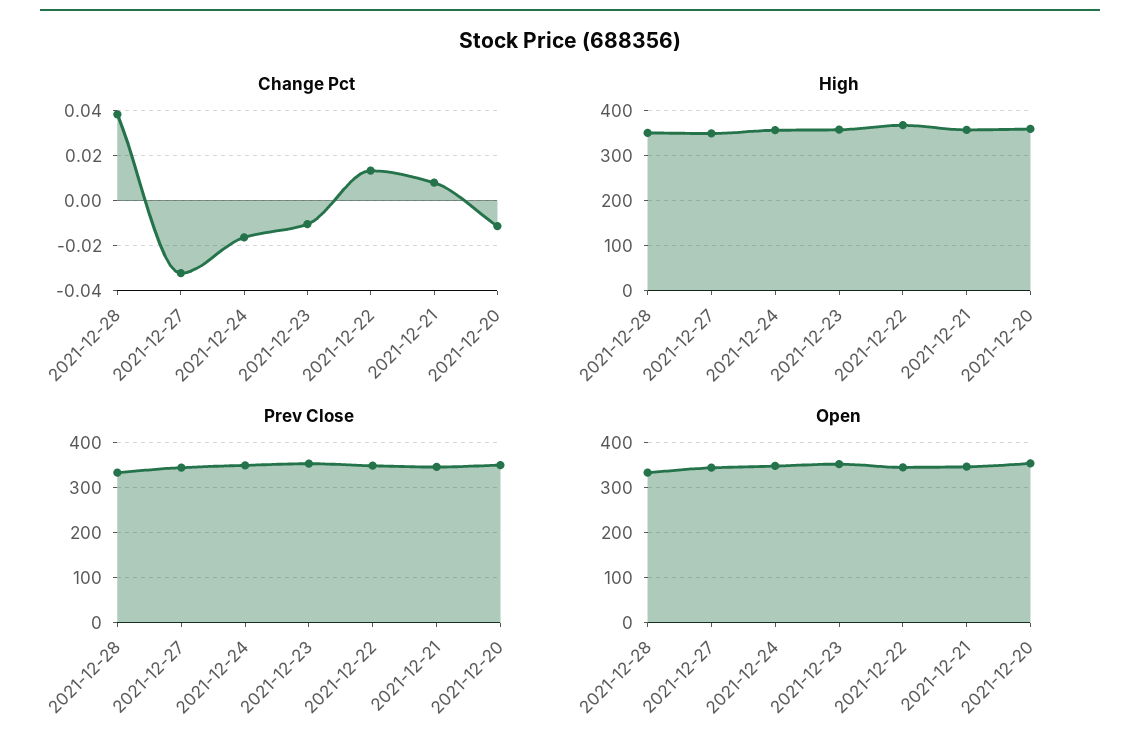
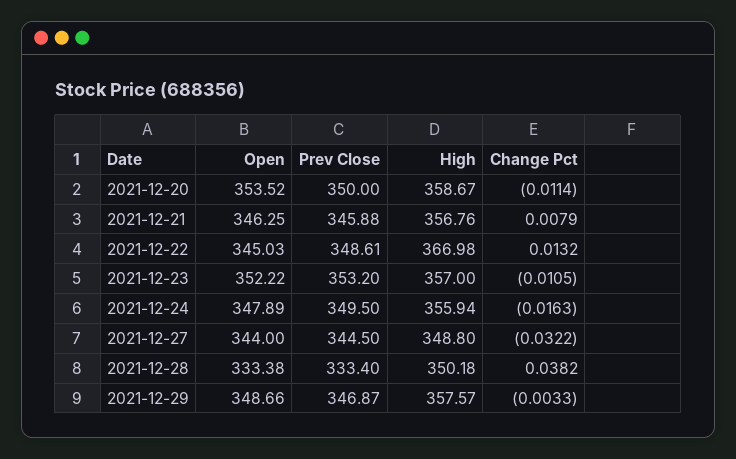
Open, 2021-12-29: none -> 348.66
Prev Close, 2021-12-29: none -> 346.87
High, 2021-12-29: none -> 357.57
Change Pct, 2021-12-29: none -> -0.0033

